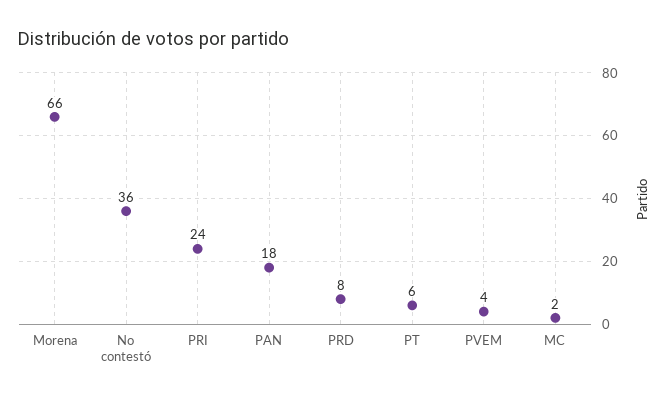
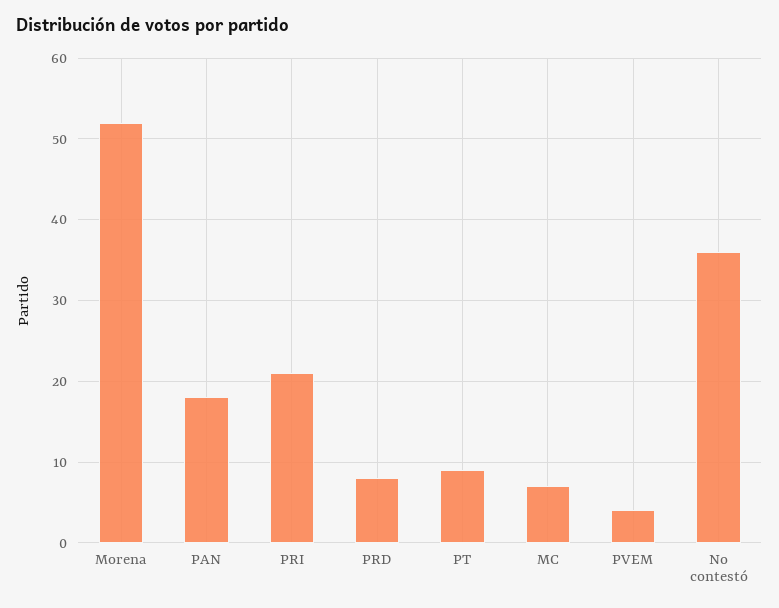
Morena: 66 -> 52
PRI: 24 -> 21
PT: 6 -> 9
MC: 2 -> 7

